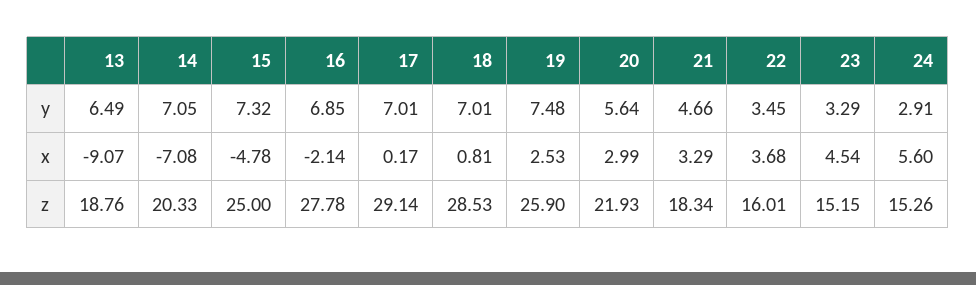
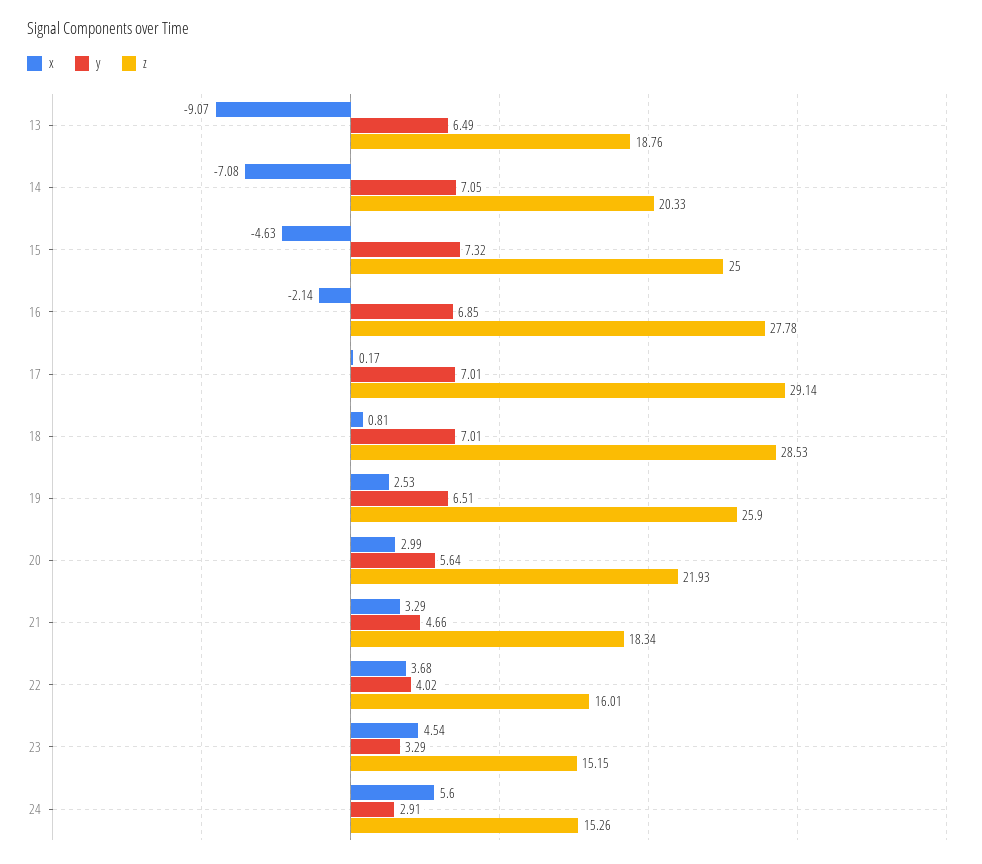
y, 19: 7.48 -> 6.51
y, 22: 3.45 -> 4.02
x, 15: -4.78 -> -4.63

